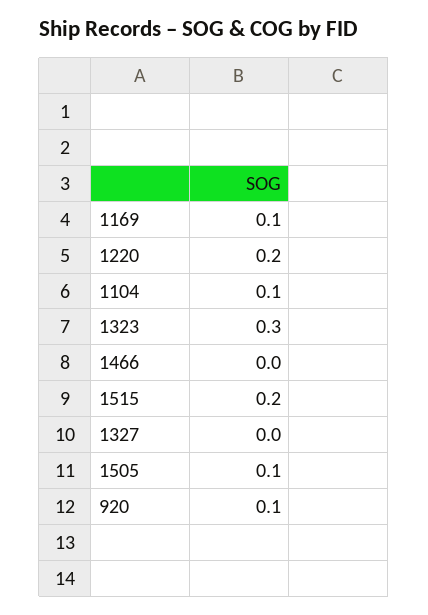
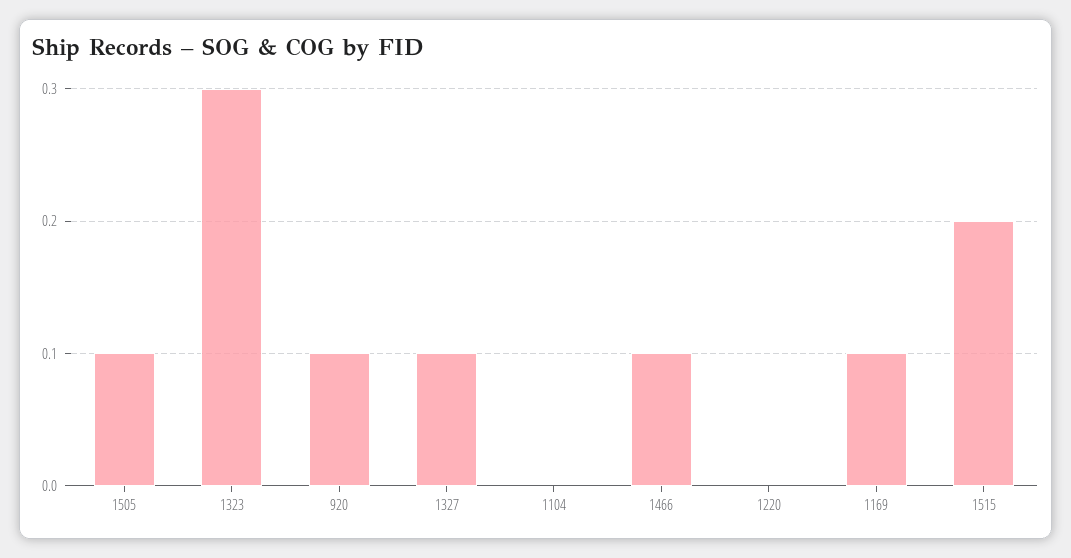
1220: 0.2 -> 0
1104: 0.1 -> 0
1466: 0 -> 0.1
1327: 0 -> 0.1

